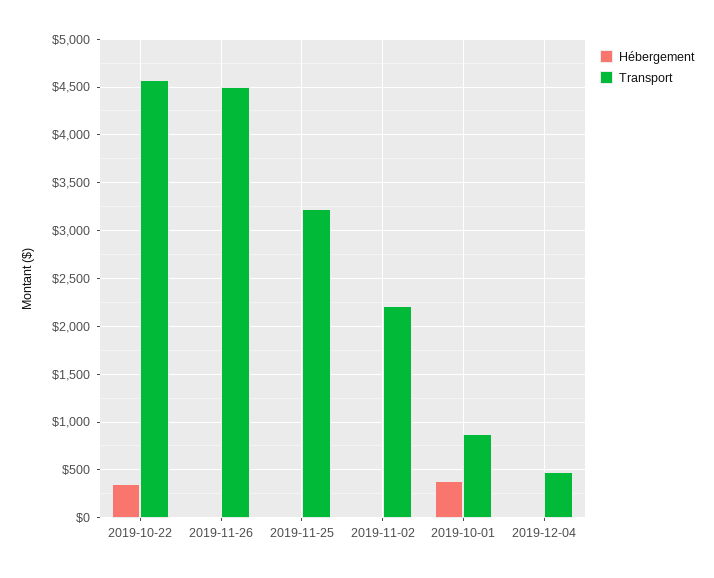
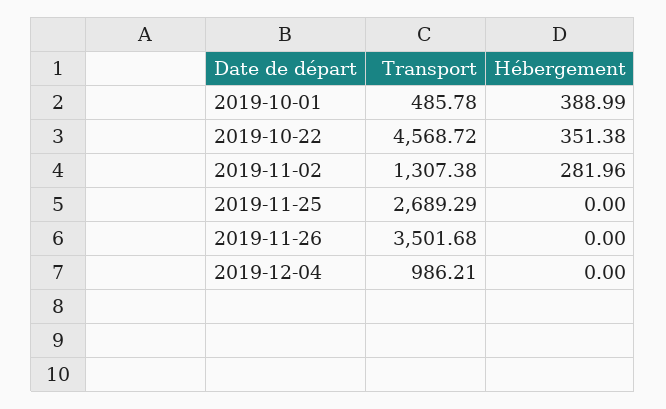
Transport, 2019-11-26: 4500 -> 3501.68
Transport, 2019-11-25: 3200 -> 2689.29
Hébergement, 2019-11-02: 0 -> 281.96
Transport, 2019-11-02: 2200 -> 1307.38
Transport, 2019-10-01: 900 -> 485.78
Transport, 2019-12-04: 500 -> 986.21

